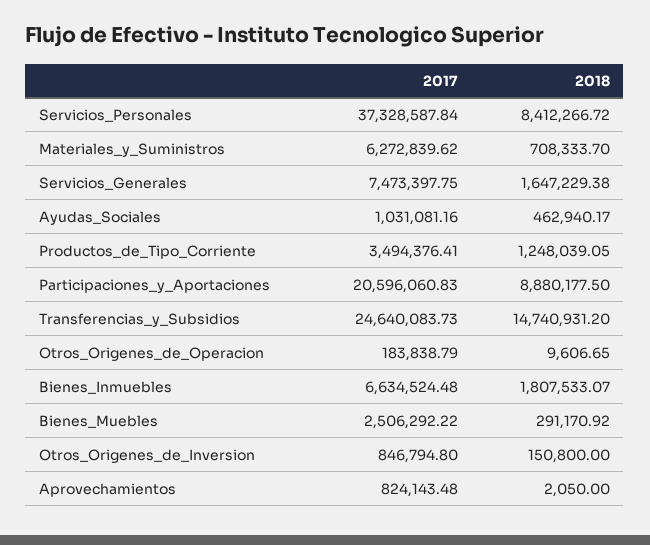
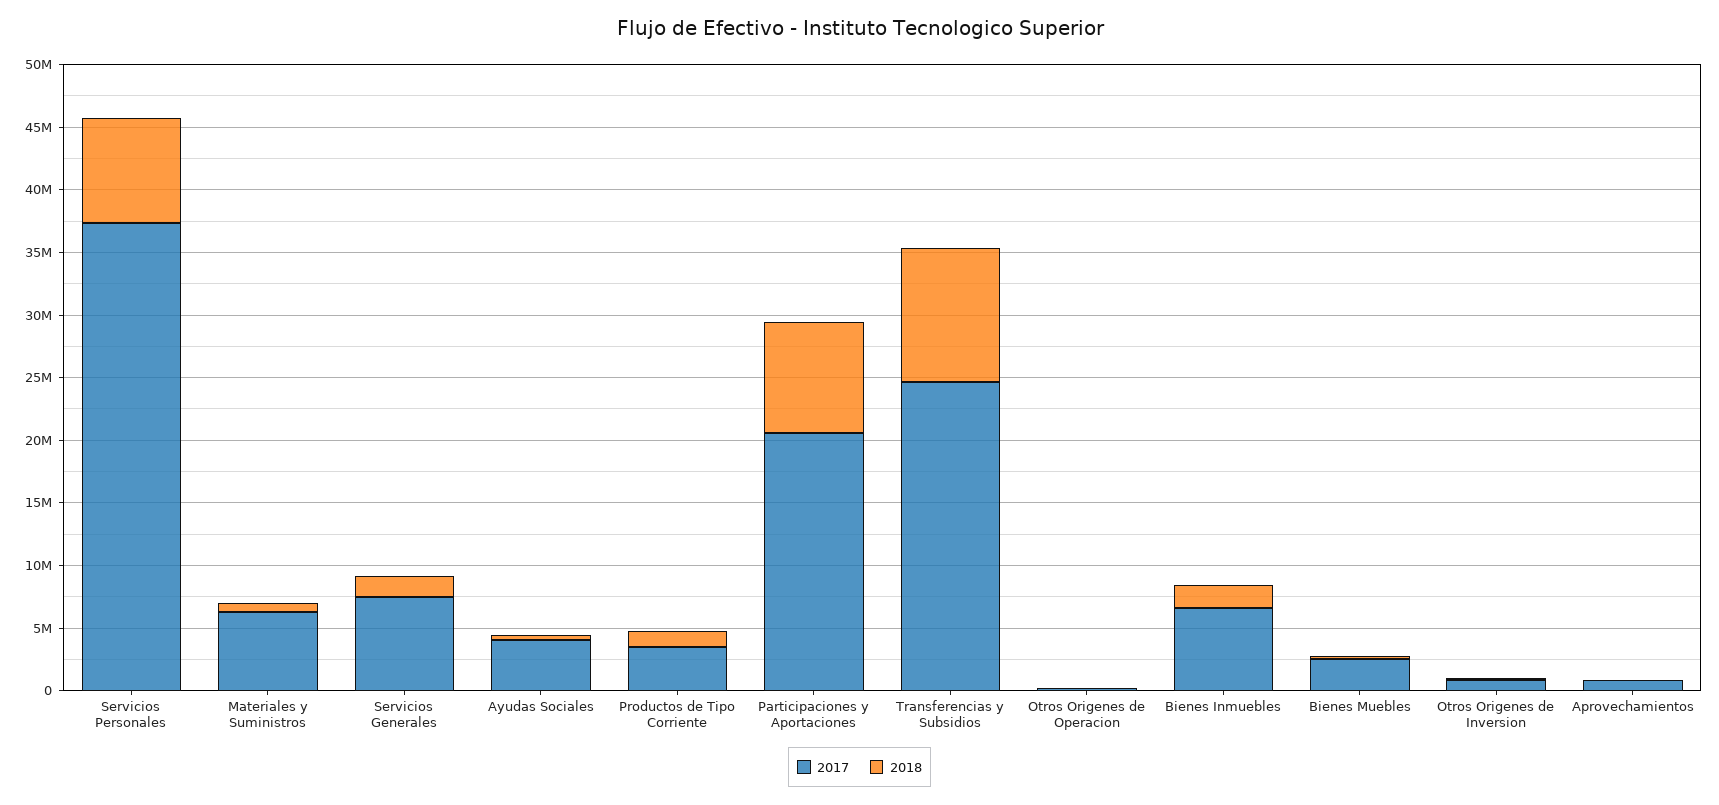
2017, Ayudas_Sociales: 1031081.16 -> 4000000
2018, Transferencias_y_Subsidios: 14740931.2 -> 11000000

